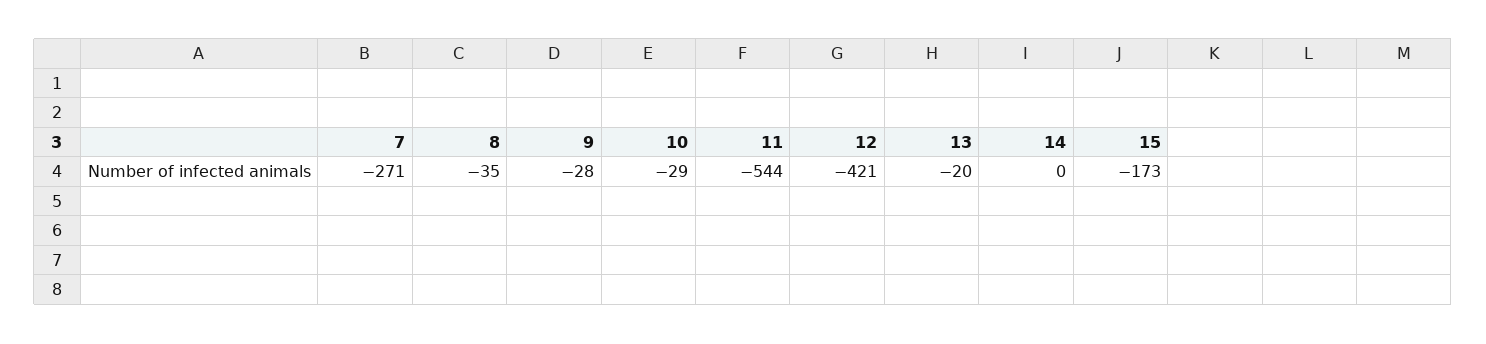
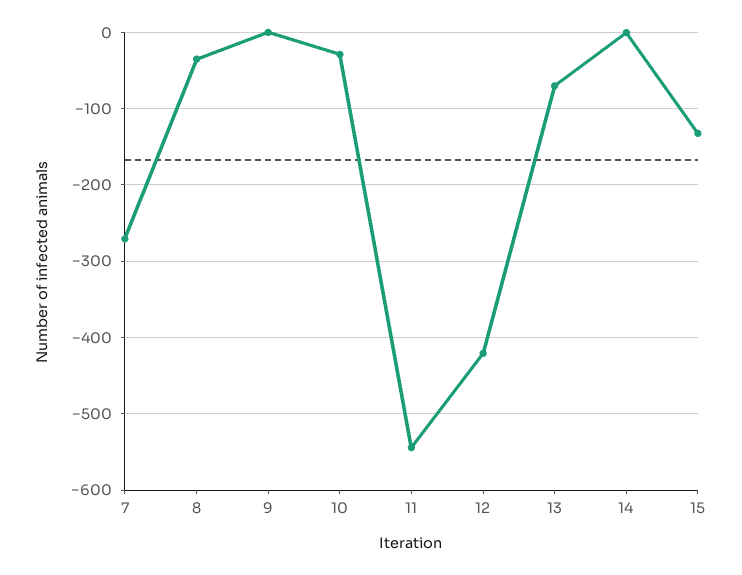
9: -28 -> 0
13: -20 -> -70
15: -173 -> -130

